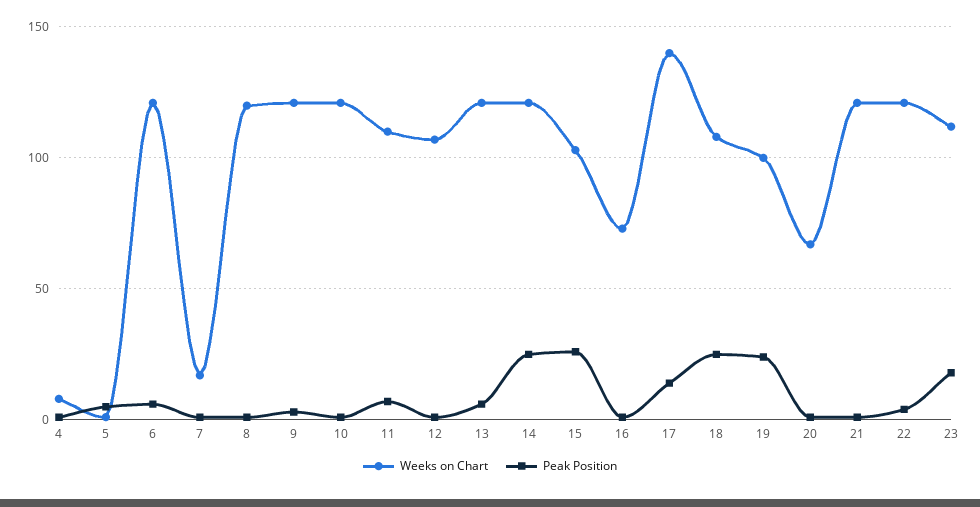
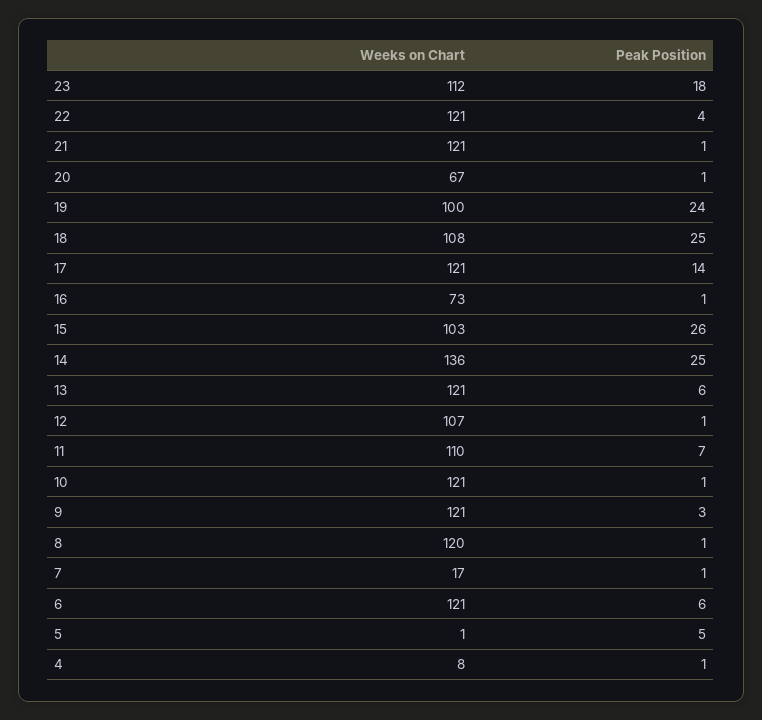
Weeks on Chart, 14: 120 -> 136
Weeks on Chart, 17: 140 -> 121

